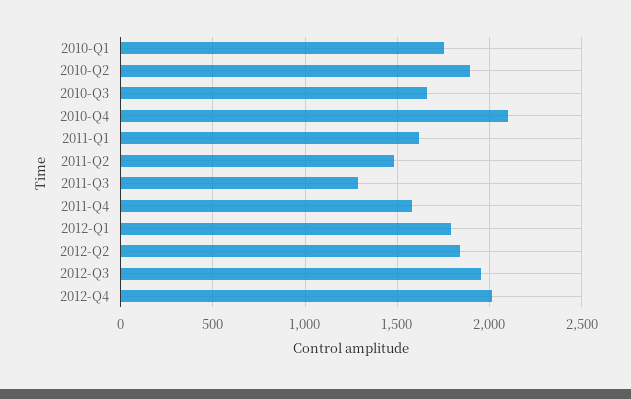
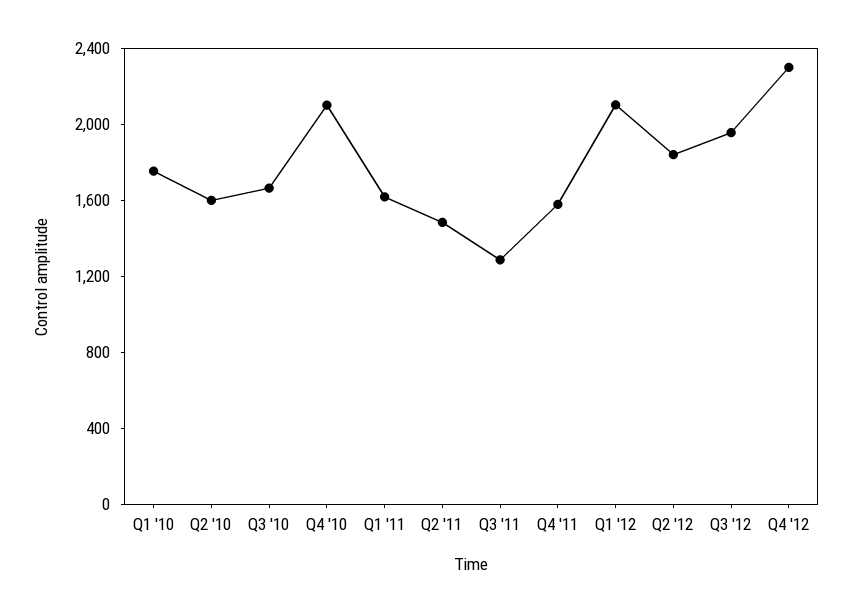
2010-Q2: 1900 -> 1600
2012-Q1: 1800 -> 2100
2012-Q4: 2000 -> 2300

